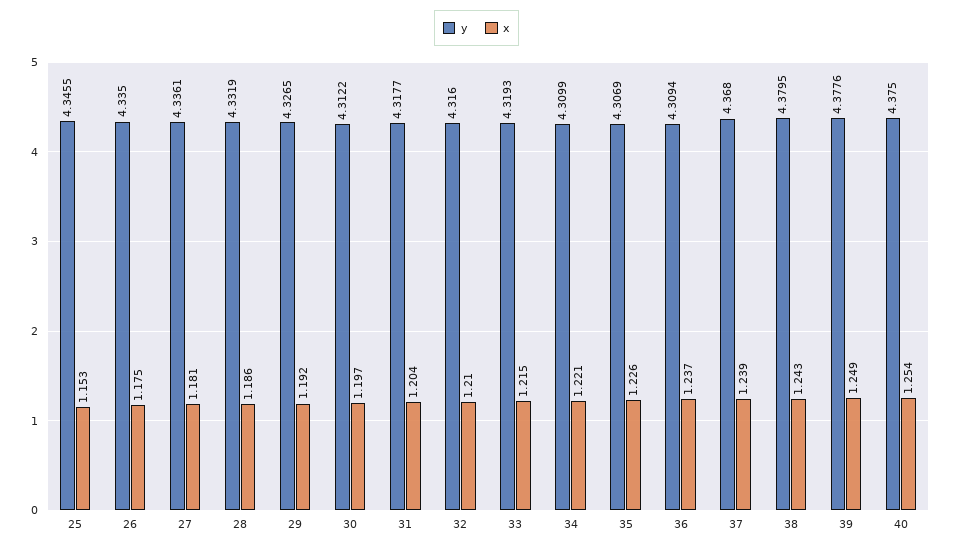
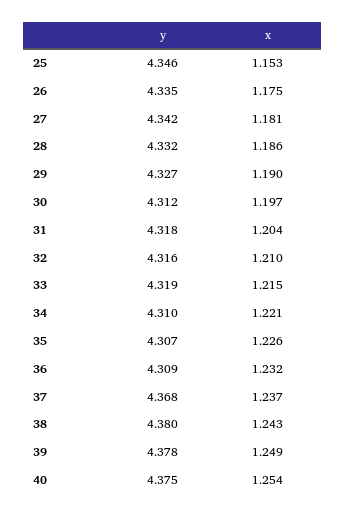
y, 27: 4.3361 -> 4.342
x, 29: 1.192 -> 1.19
x, 36: 1.237 -> 1.232
x, 37: 1.239 -> 1.237

